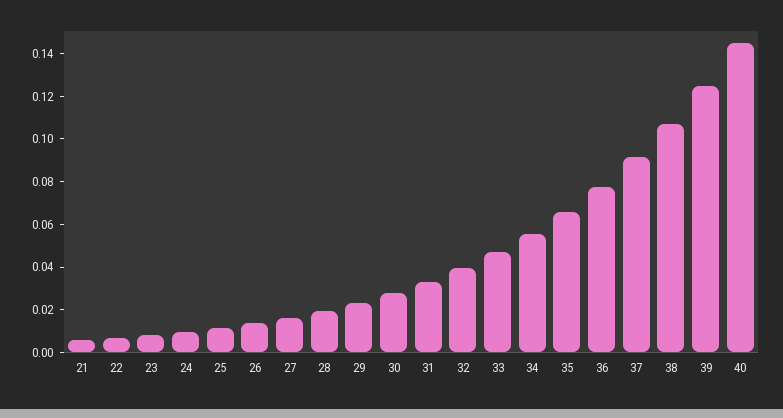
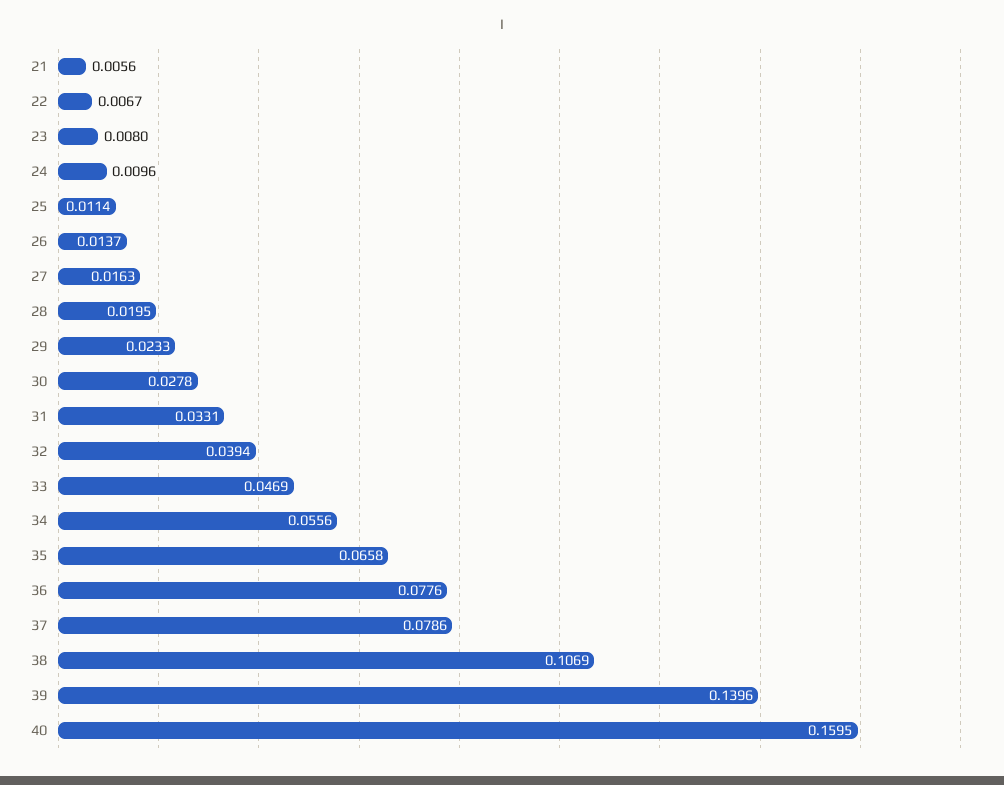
37: 0.09 -> 0.0786
39: 0.125 -> 0.1396
40: 0.145 -> 0.1595

